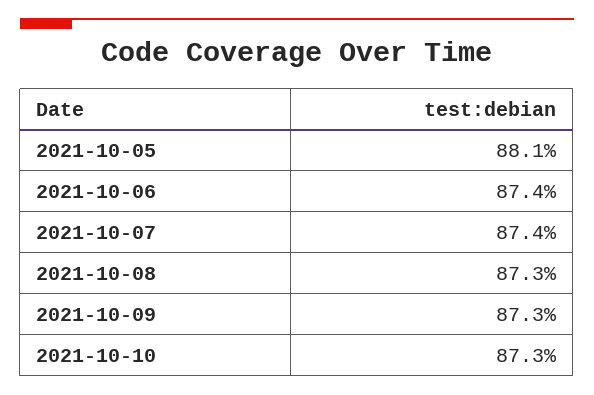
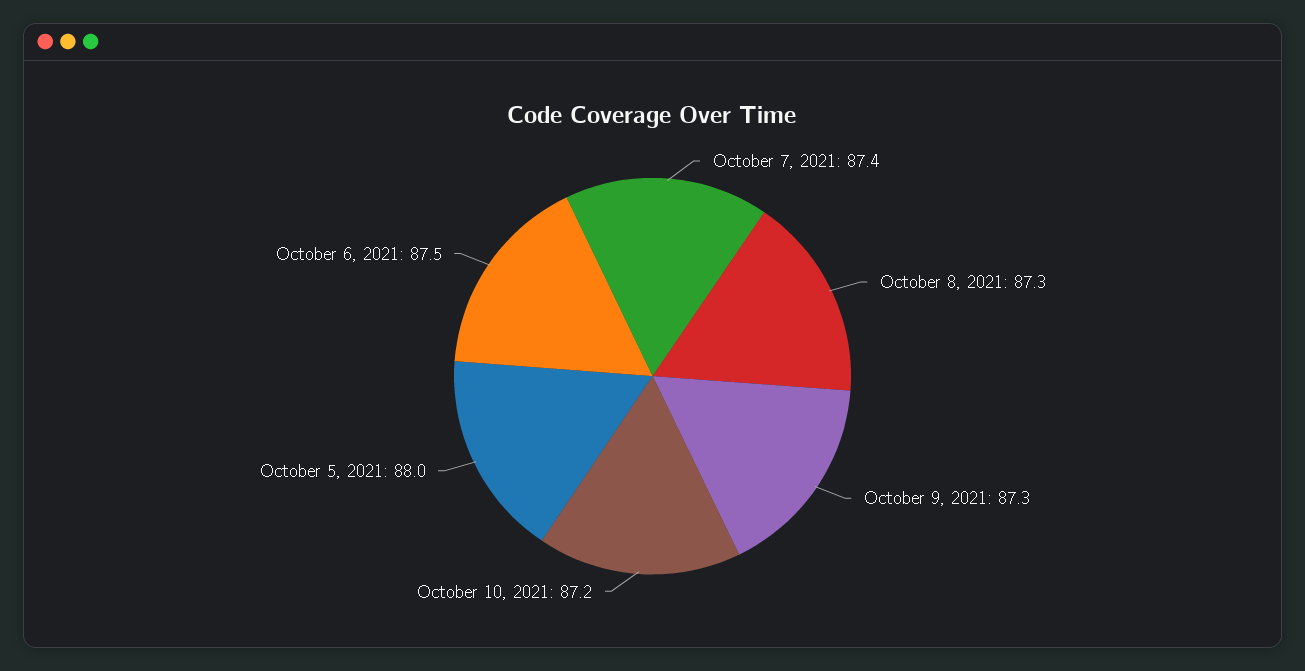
2021-10-05: 88.1 -> 88
2021-10-06: 87.4 -> 87.5
2021-10-10: 87.3 -> 87.2

